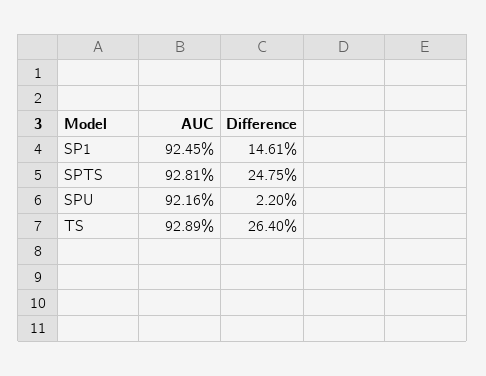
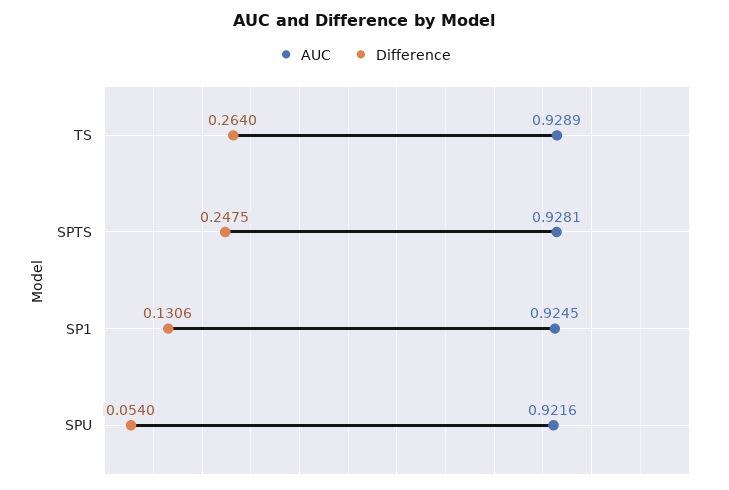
Difference, SP1: 0.1461 -> 0.1306
Difference, SPU: 0.022 -> 0.054

